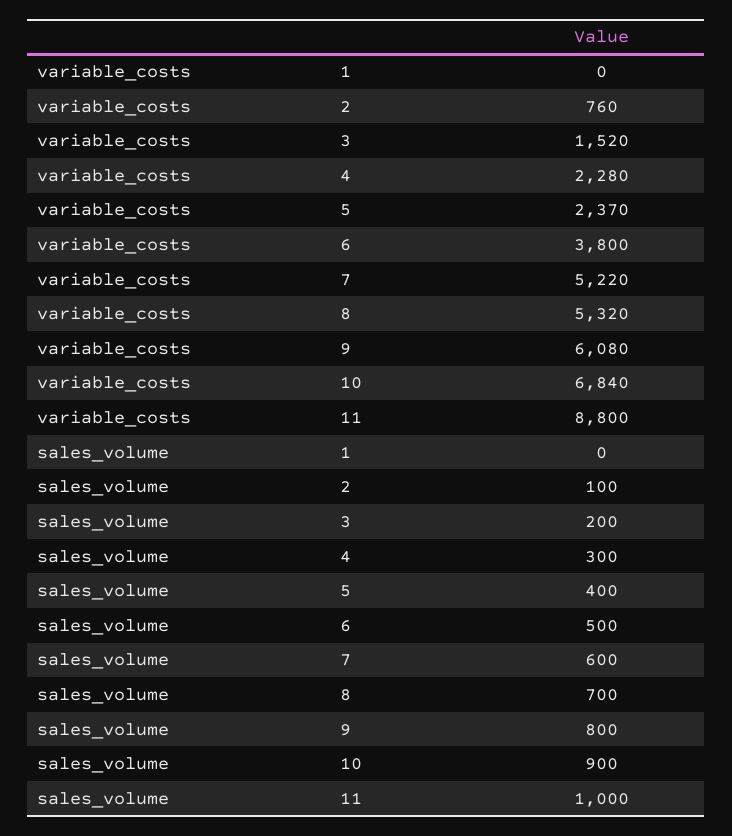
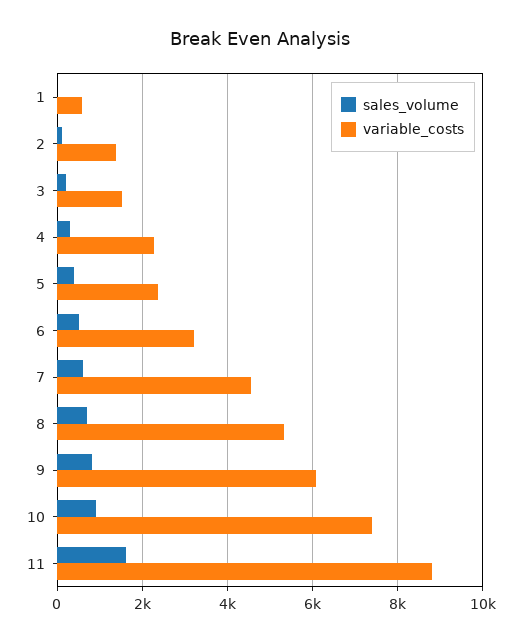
variable_costs, 1: 0 -> 600
variable_costs, 2: 760 -> 1400
variable_costs, 6: 3800 -> 3200
variable_costs, 7: 5220 -> 4600
variable_costs, 10: 6840 -> 7400
sales_volume, 11: 1000 -> 1600

